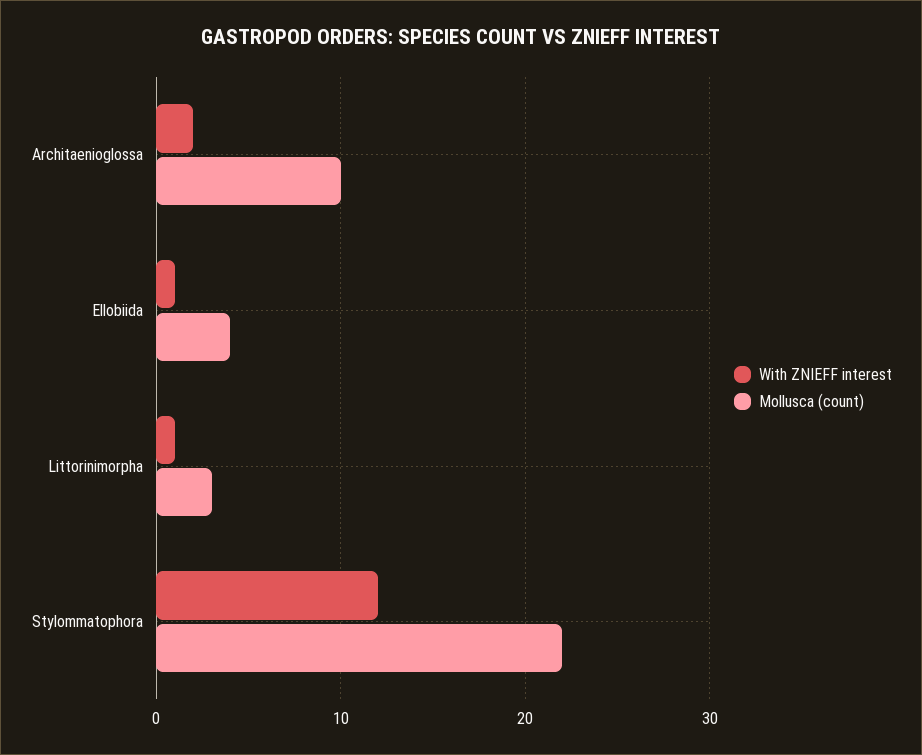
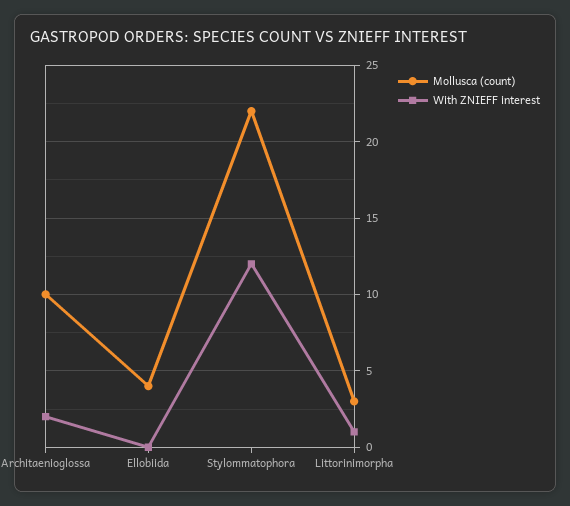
With ZNIEFF interest, Ellobiida: 1 -> 0

